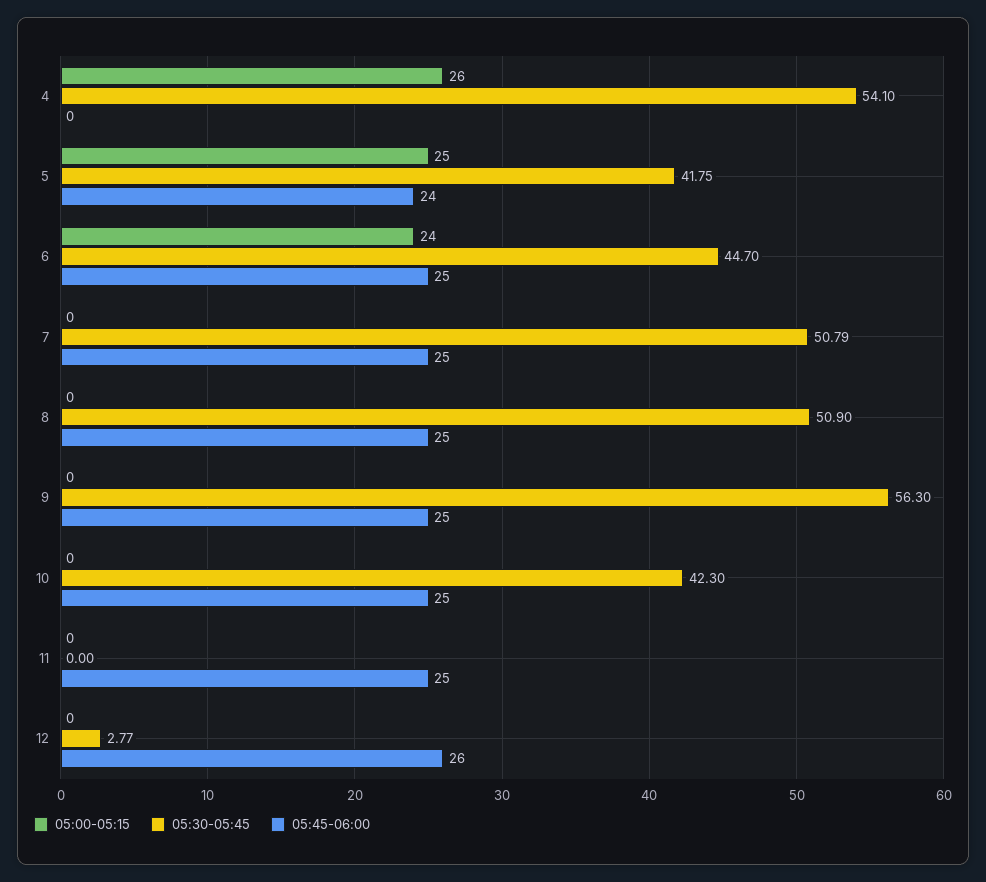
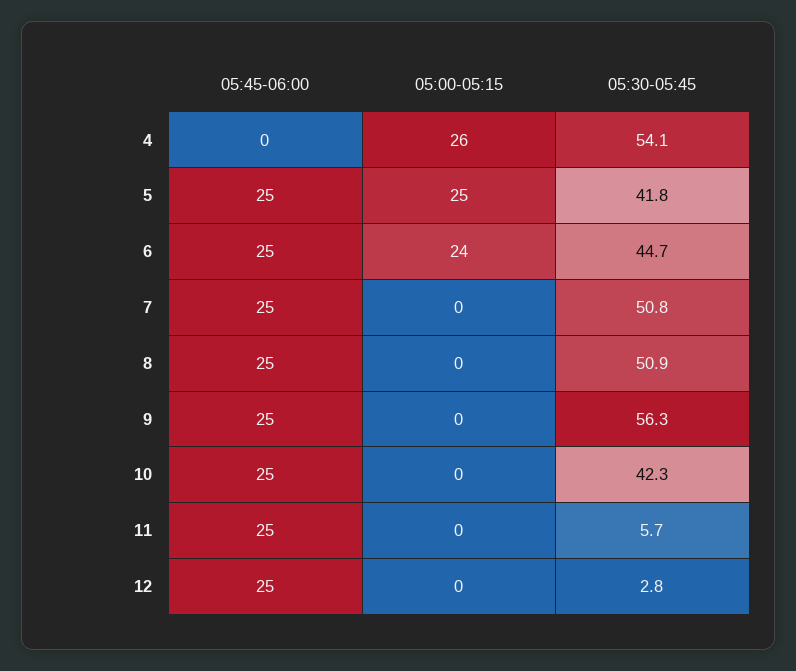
05:45-06:00, 5: 24 -> 25
05:30-05:45, 11: 0 -> 5.7
05:45-06:00, 12: 26 -> 25

